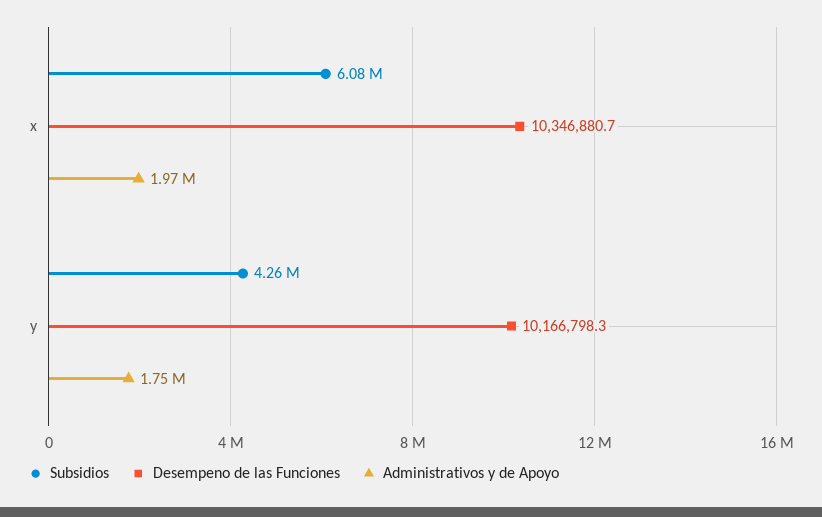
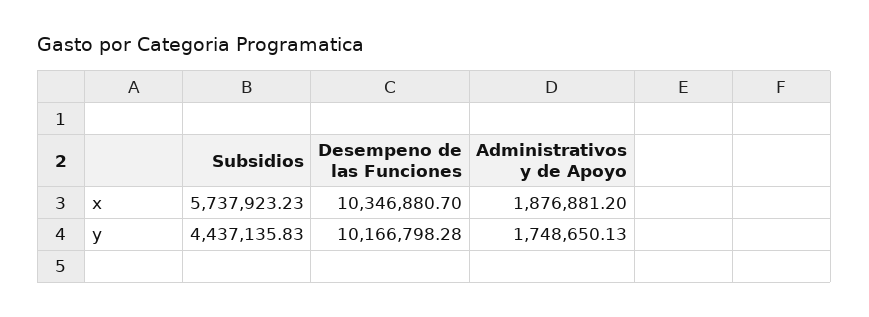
Subsidios, x: 6080000 -> 5737923.23
Administrativos y de Apoyo, x: 1970000 -> 1876881.2
Subsidios, y: 4260000 -> 4437135.83

